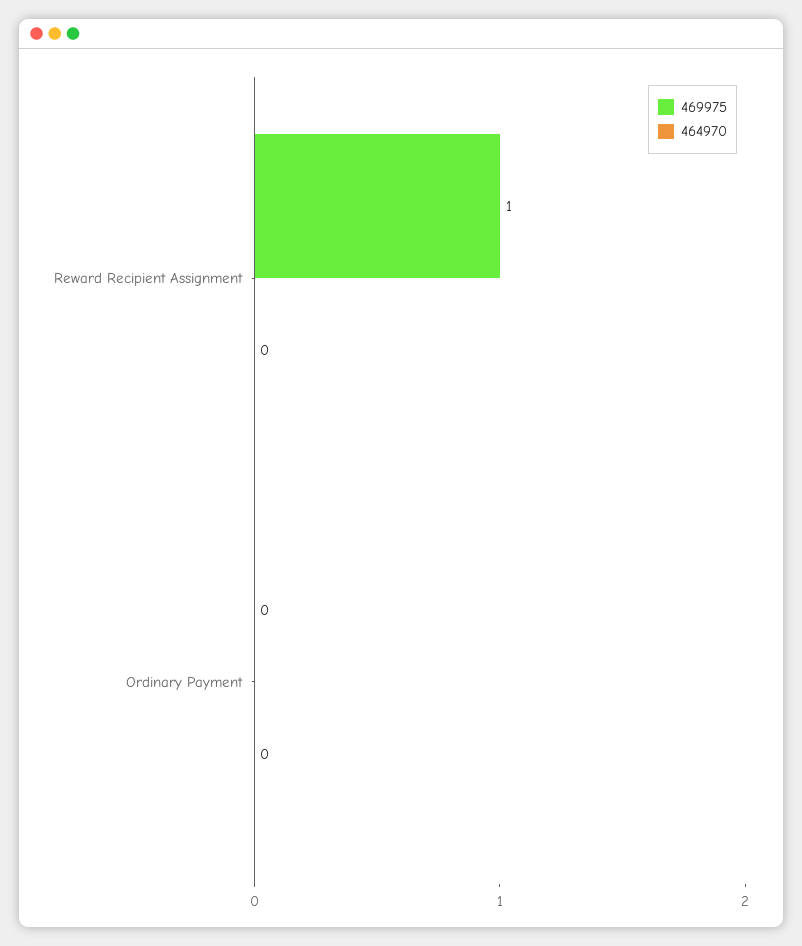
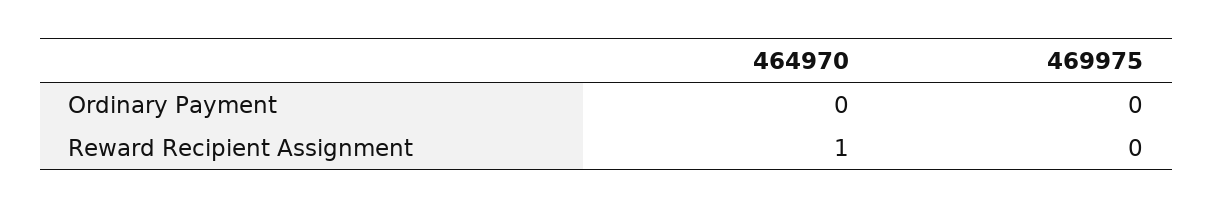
469975, Reward Recipient Assignment: 1 -> 0
464970, Reward Recipient Assignment: 0 -> 1

